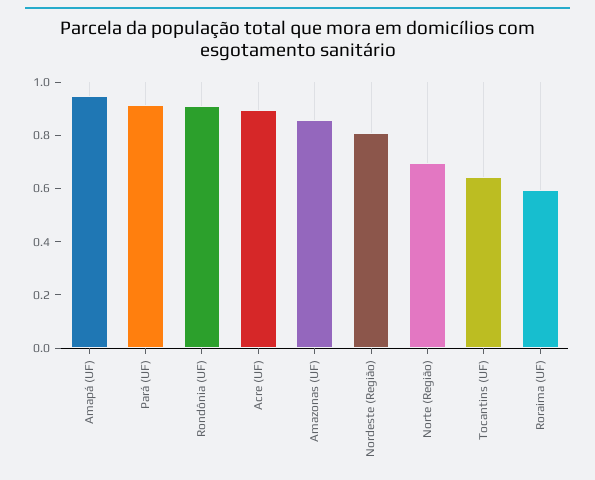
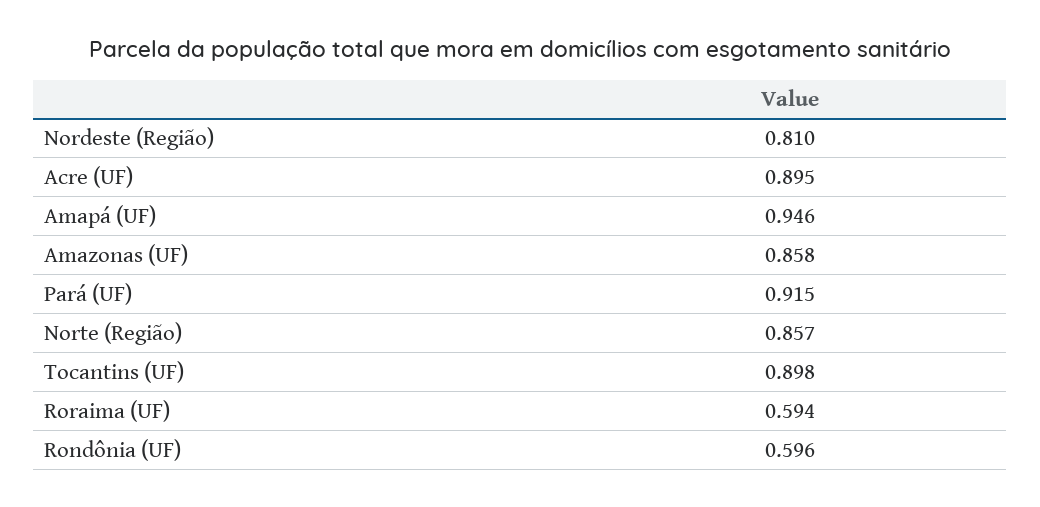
Rondônia (UF): 0.9 -> 0.596
Norte (Região): 0.7 -> 0.857
Tocantins (UF): 0.65 -> 0.898

